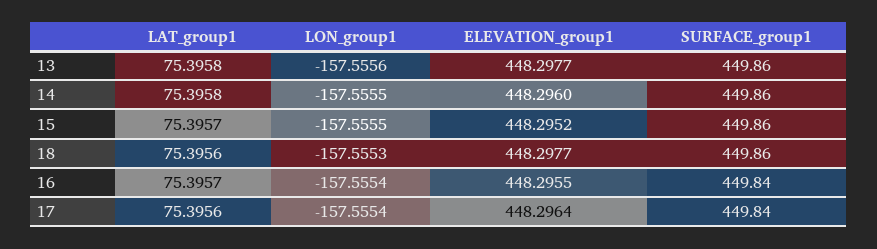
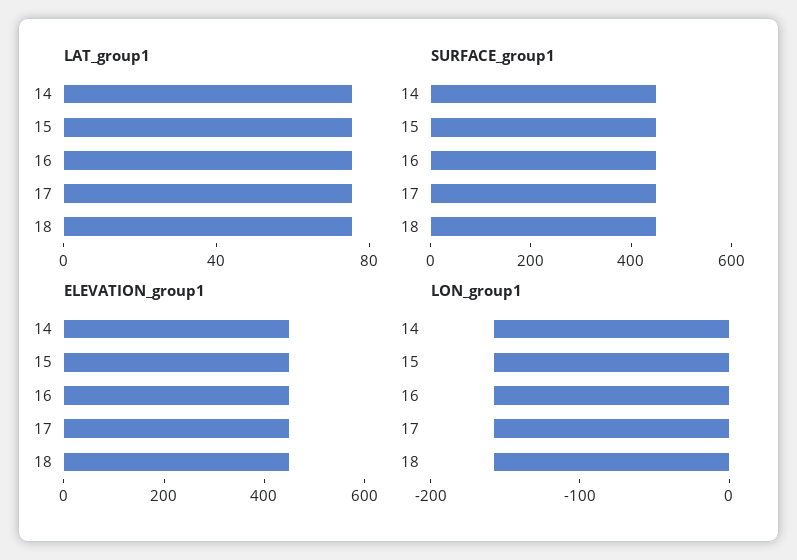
LAT_group1, 13: 75.3958 -> none
LON_group1, 13: -157.5556 -> none
ELEVATION_group1, 13: 448.2977 -> none
SURFACE_group1, 13: 449.86 -> none

